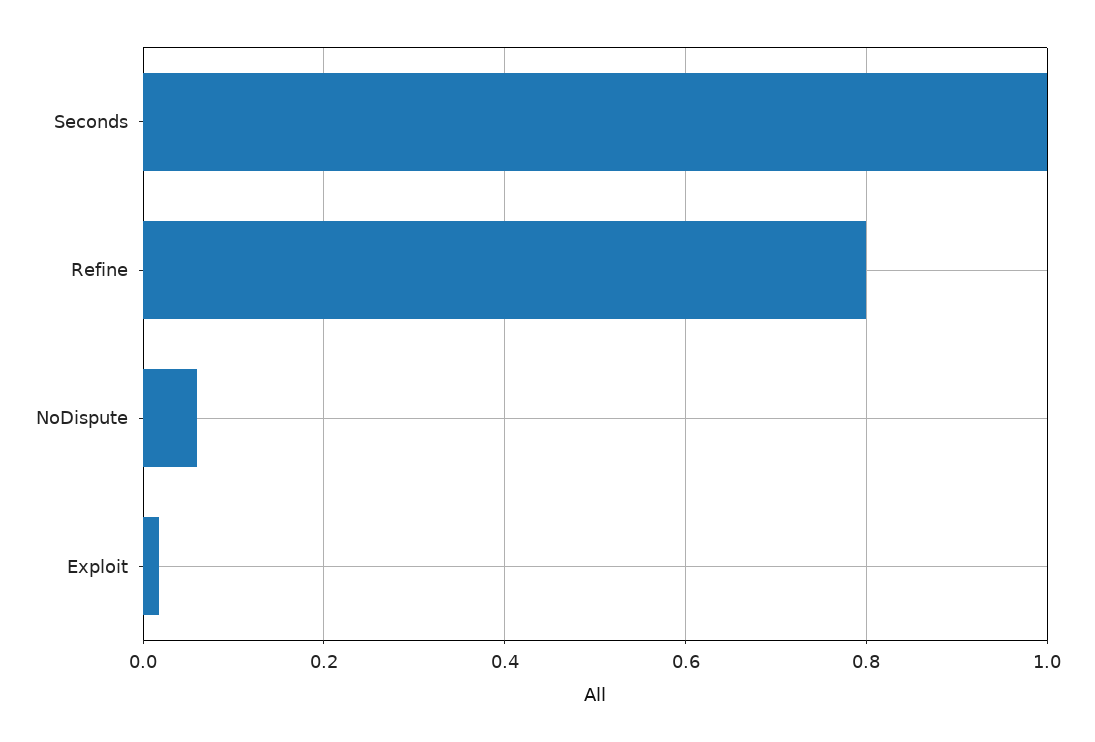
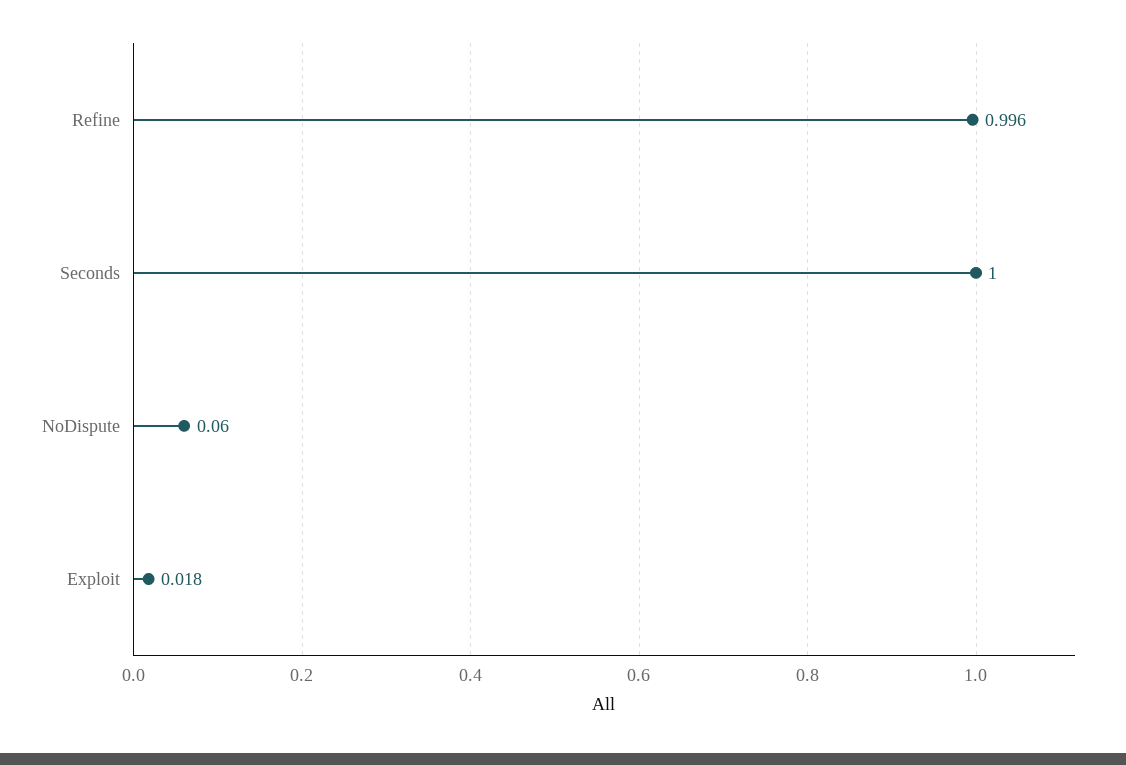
Refine: 0.8 -> 0.996

